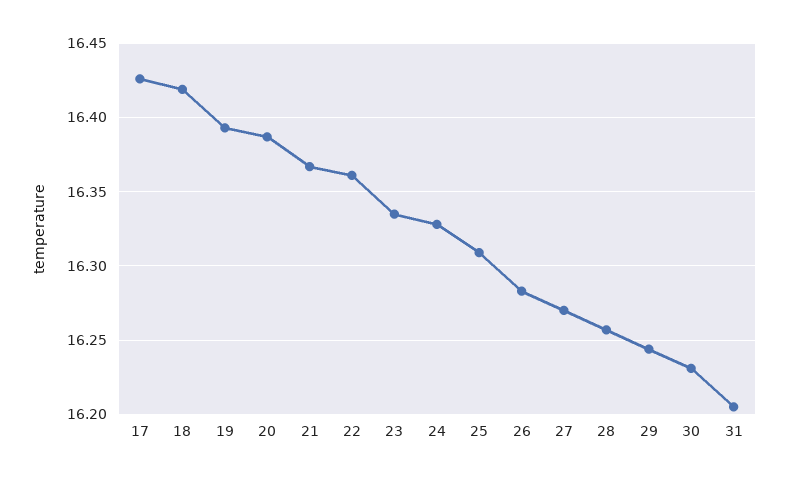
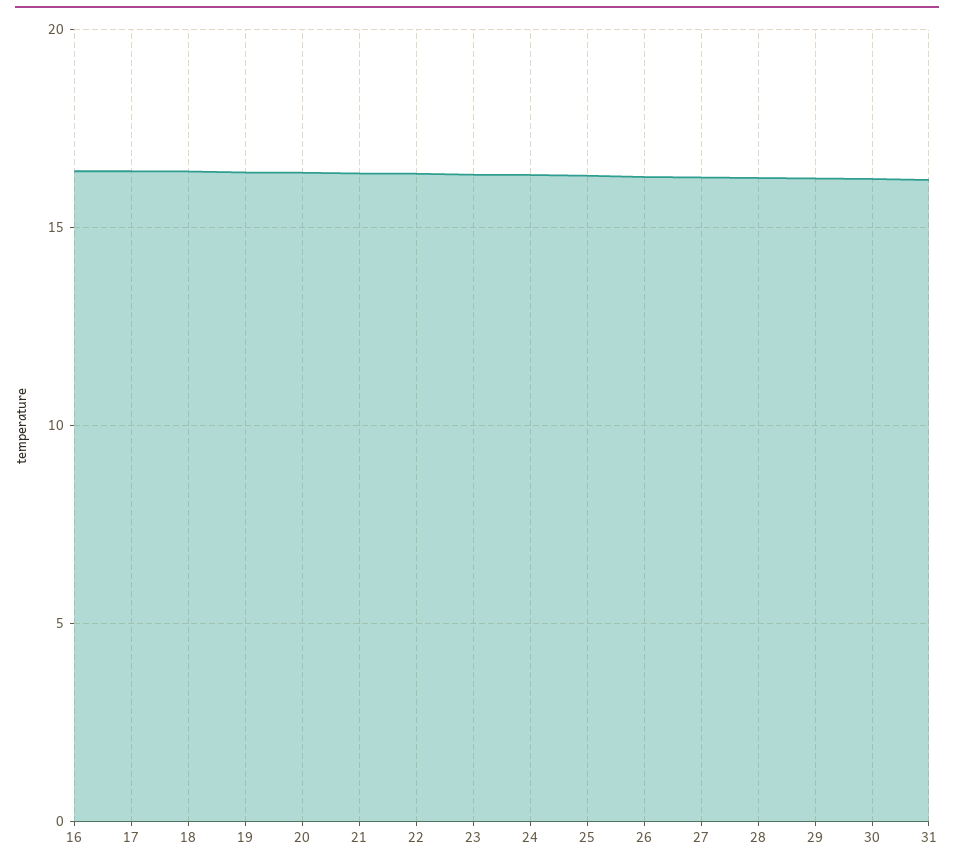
16: none -> 16.5

